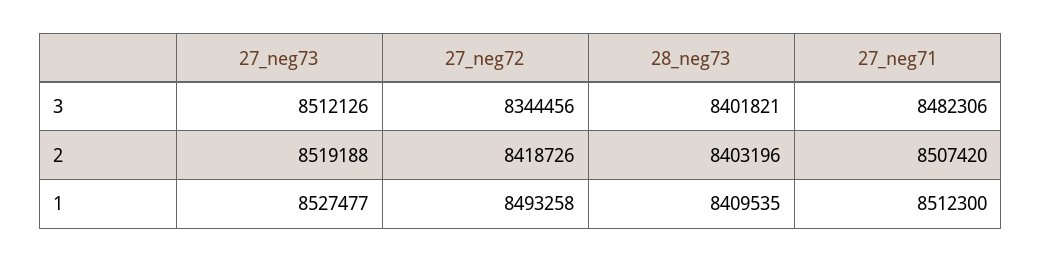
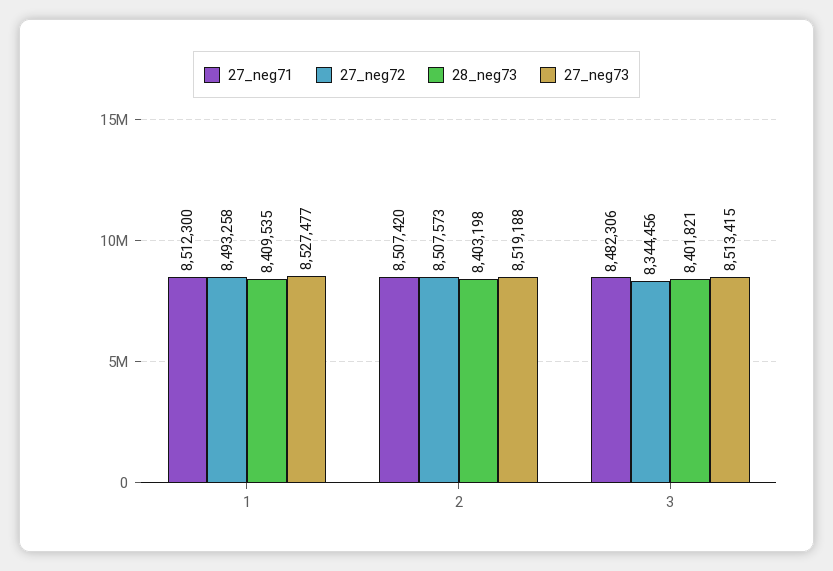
27_neg73, 3: 8512126 -> 8513415
27_neg72, 2: 8418726 -> 8507573
28_neg73, 2: 8403196 -> 8403198

